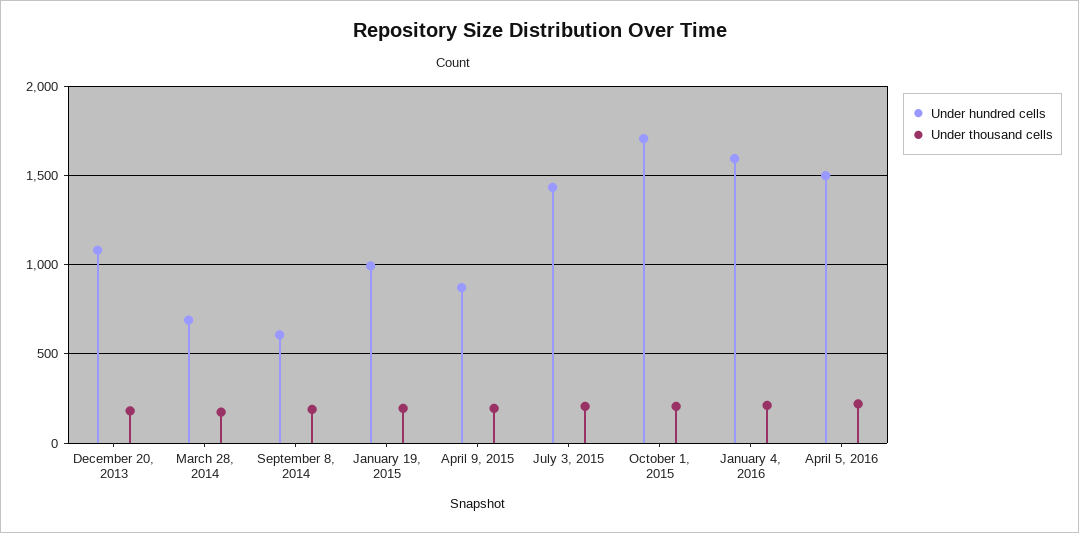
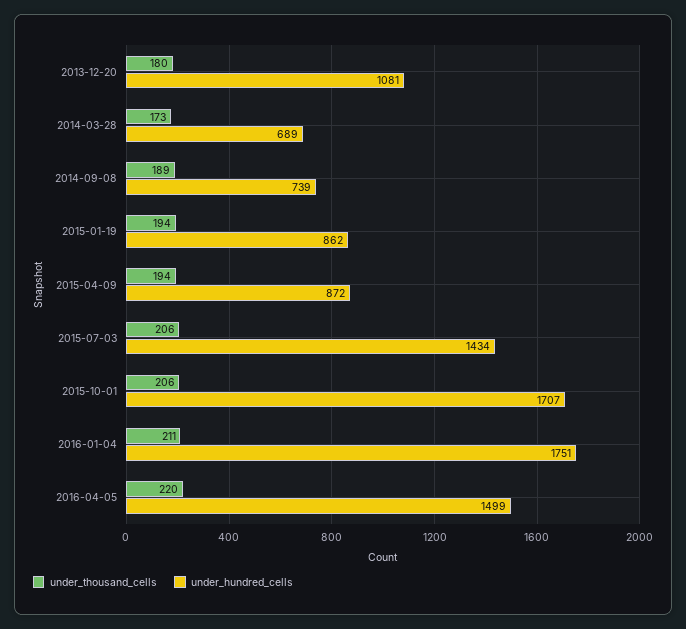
Under hundred cells, September 8, 2014: 600 -> 739
Under hundred cells, January 19, 2015: 1000 -> 862
Under hundred cells, January 4, 2016: 1600 -> 1751

